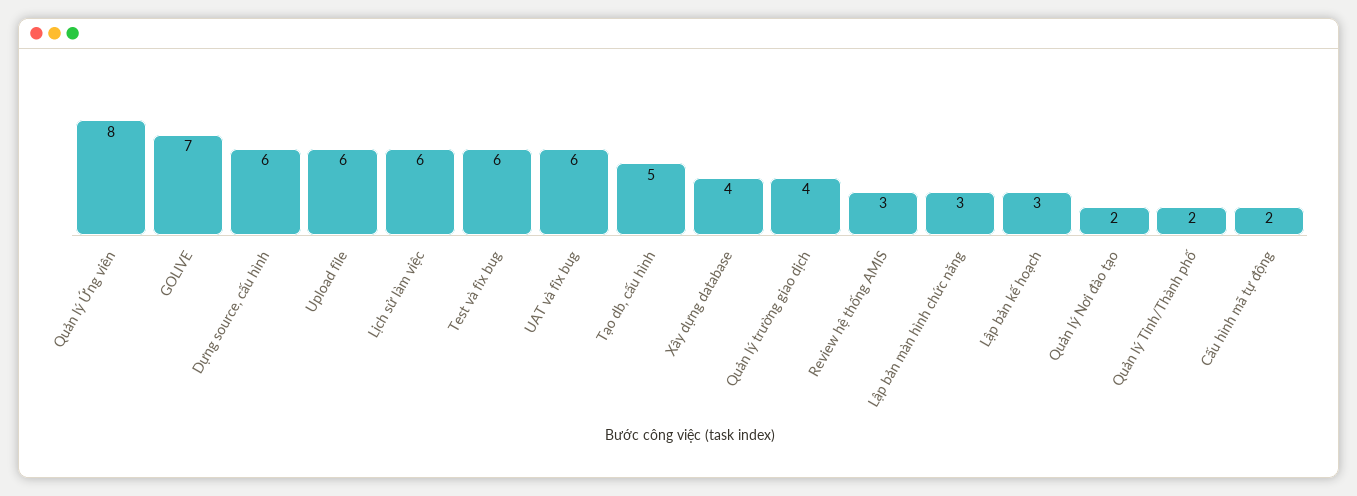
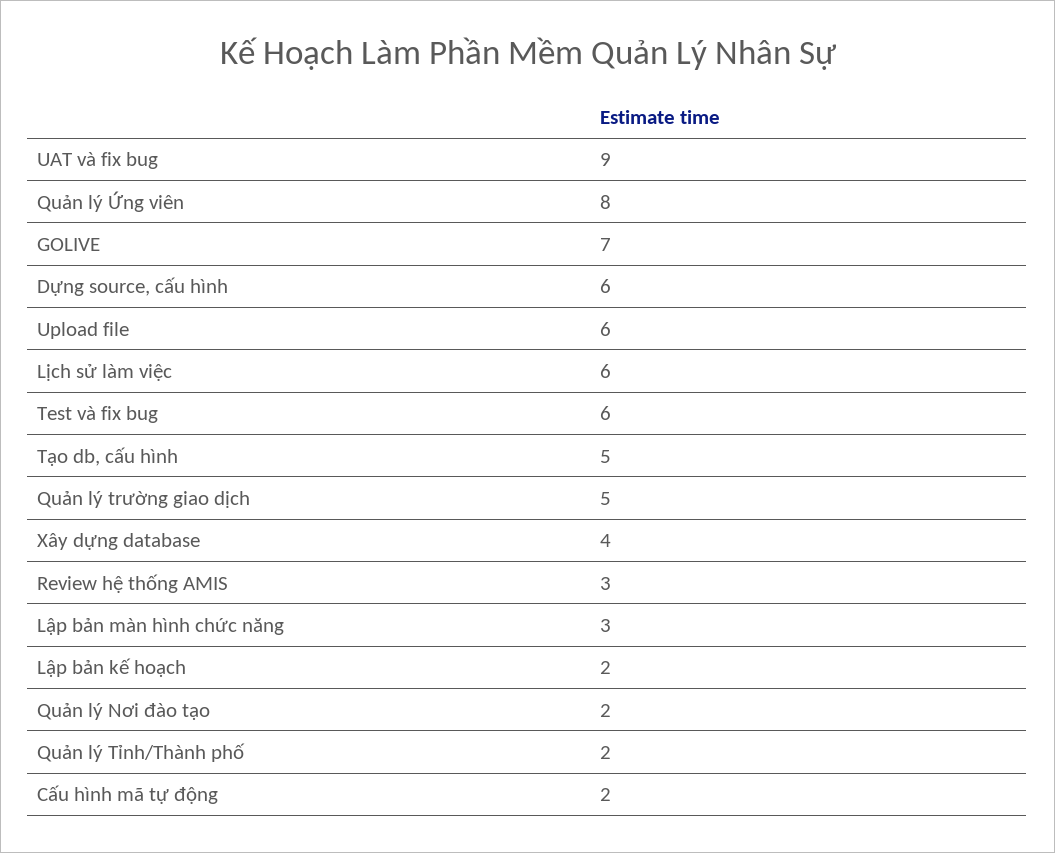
UAT và fix bug: 6 -> 9
Quản lý trường giao dịch: 4 -> 5
Lập bản kế hoạch: 3 -> 2

